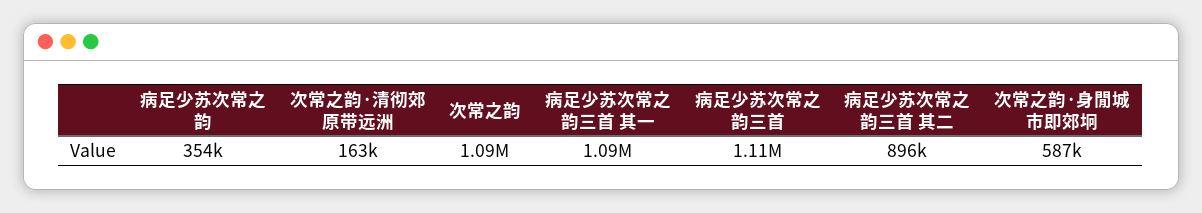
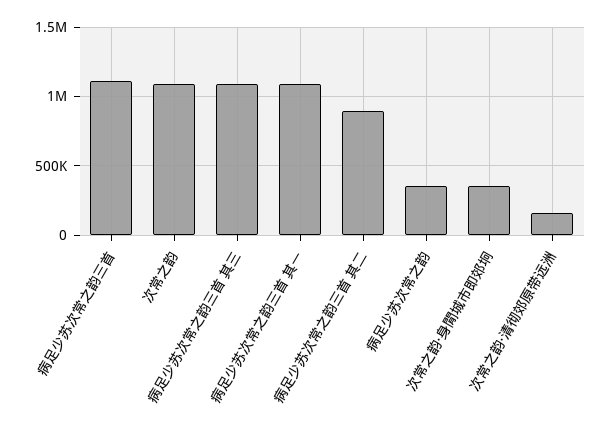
次常之韵·身閒城市即郊坰: 587000 -> 350000
病足少苏次常之韵三首 其三: none -> 1100000

